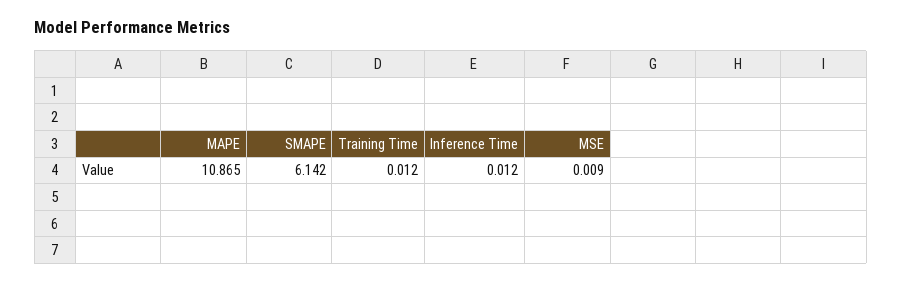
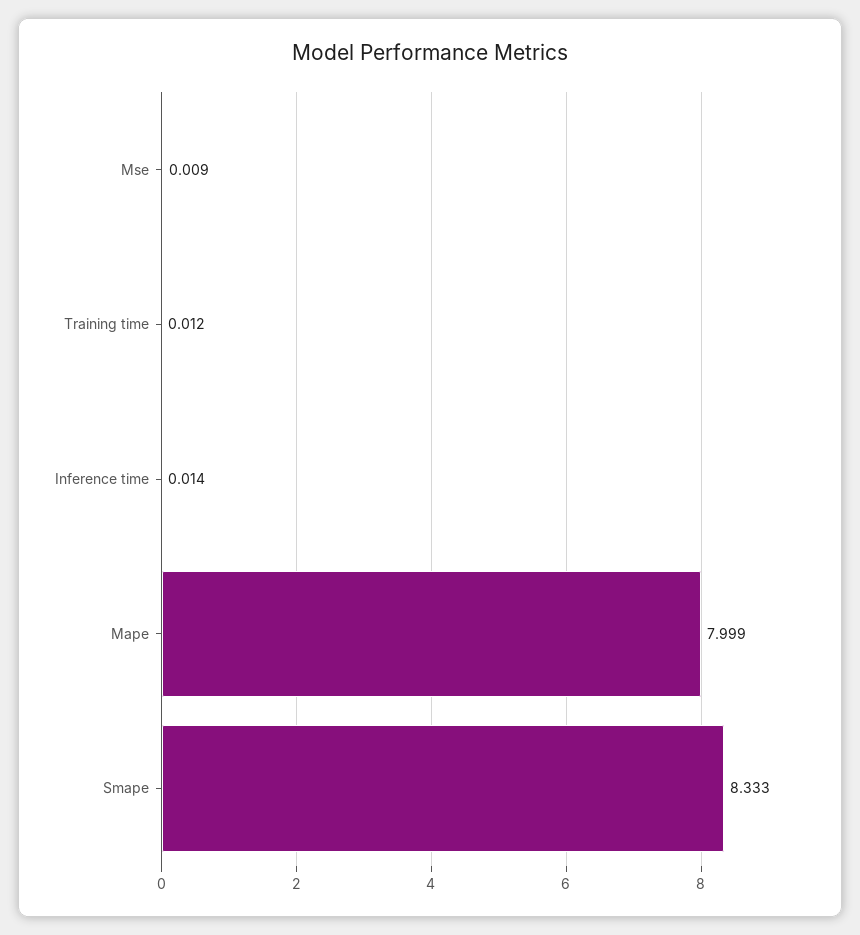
MAPE: 10.865 -> 7.999
SMAPE: 6.142 -> 8.333
Inference Time: 0.012 -> 0.014

